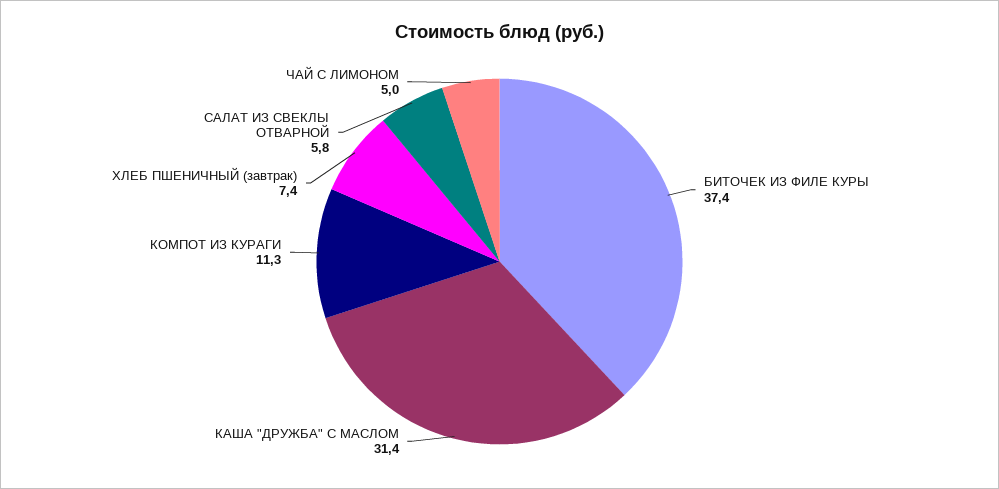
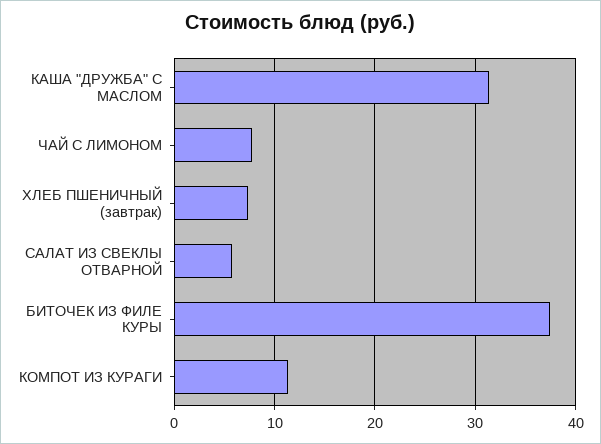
ЧАЙ С ЛИМОНОМ: 5 -> 8

